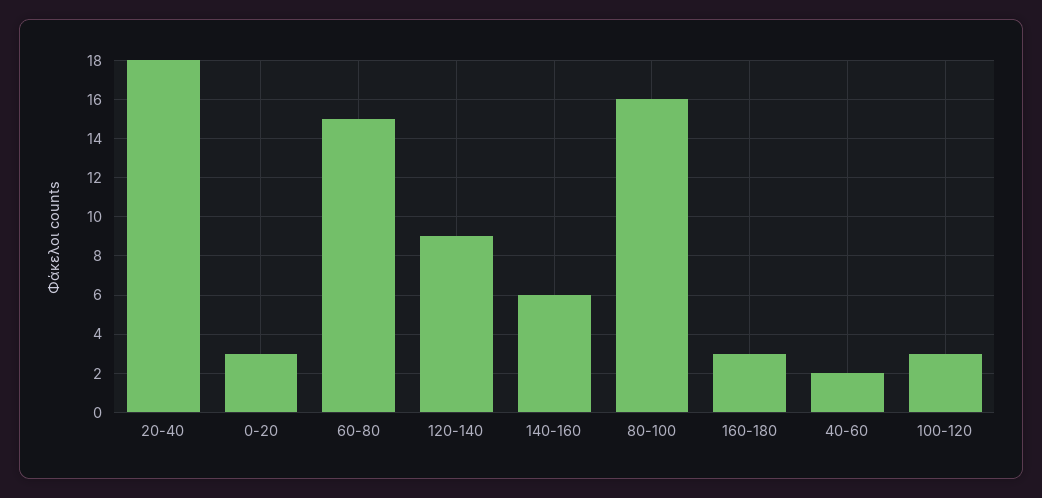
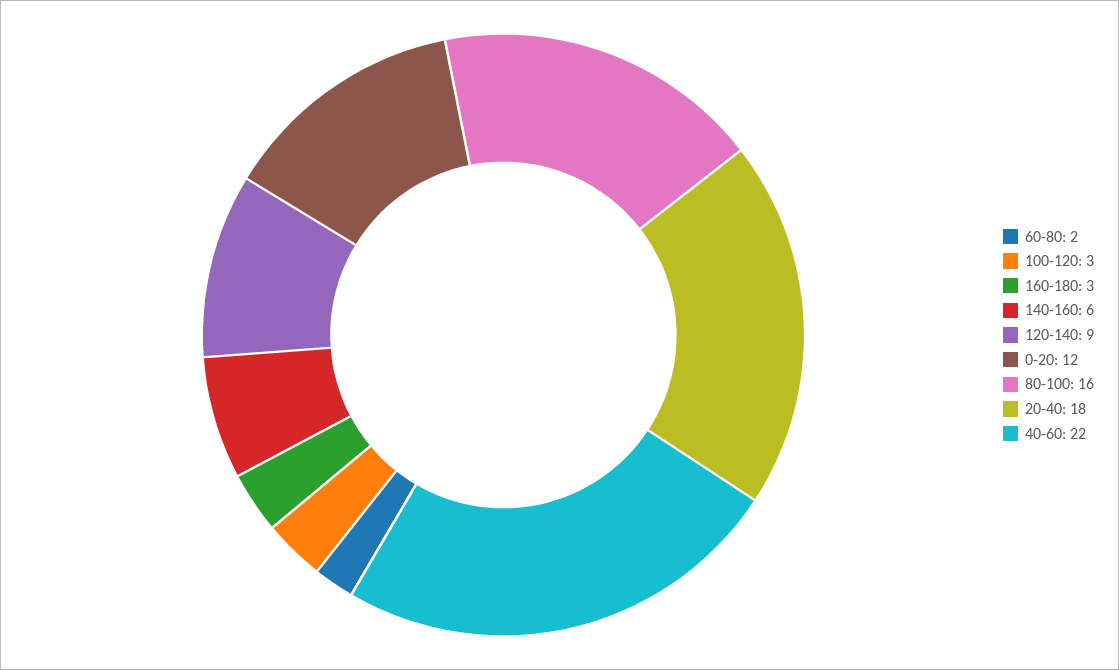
0-20: 3 -> 12
60-80: 15 -> 2
40-60: 2 -> 22

